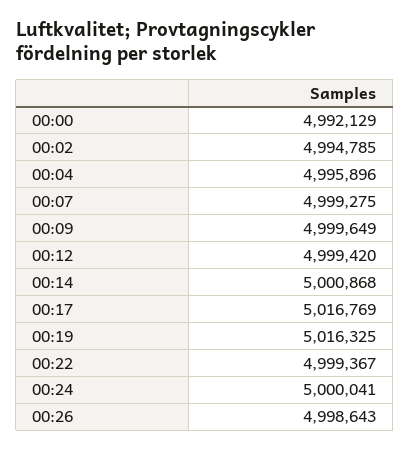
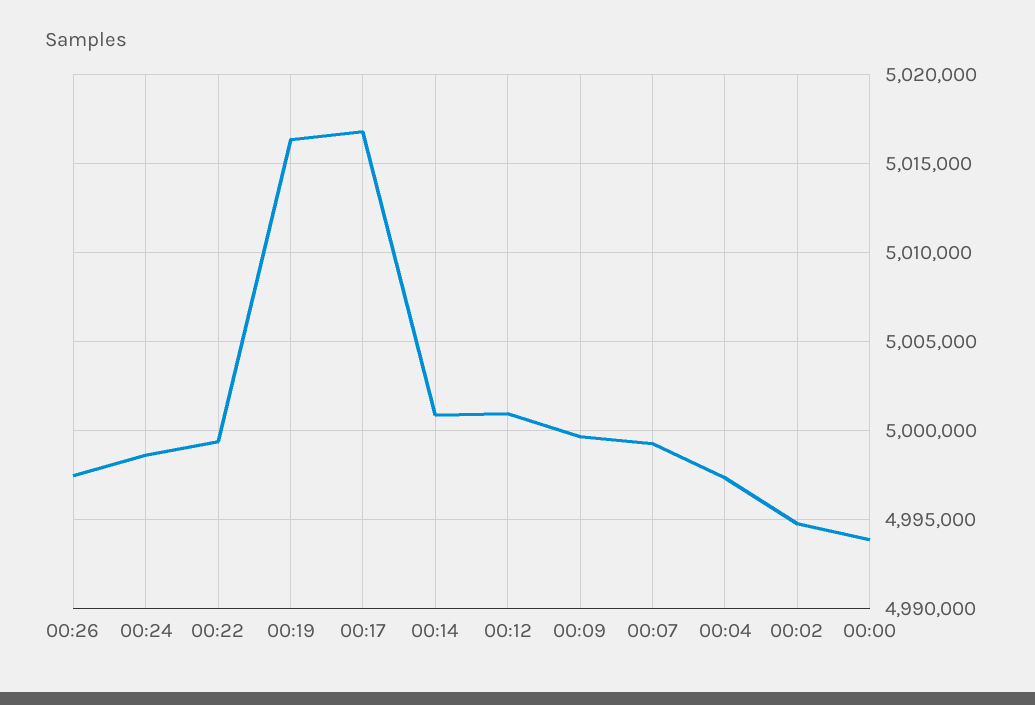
00:00: 4992129 -> 4994000
00:04: 4995896 -> 4997500
00:12: 4999420 -> 5001000
00:24: 5000041 -> 4998500
00:26: 4998643 -> 4997500

